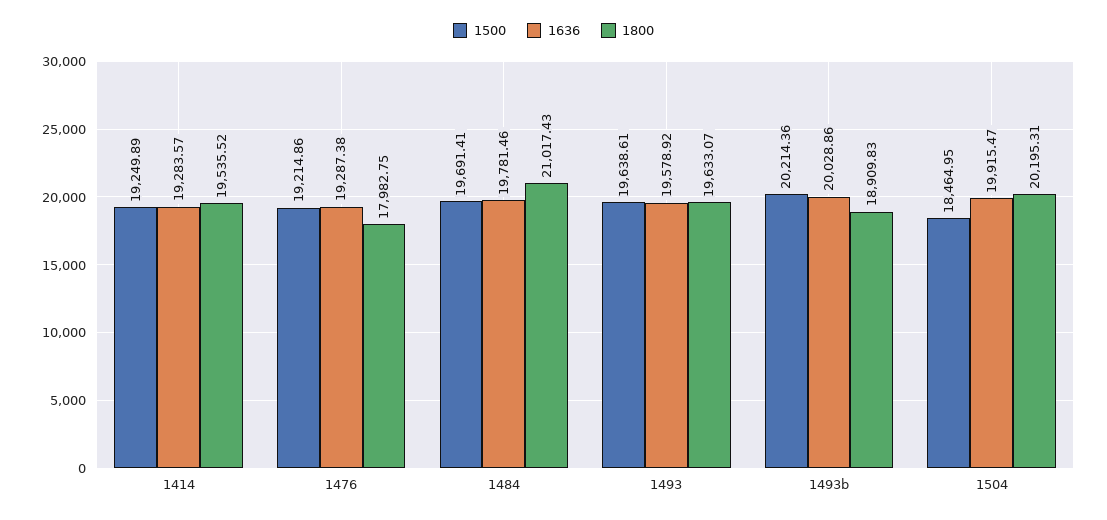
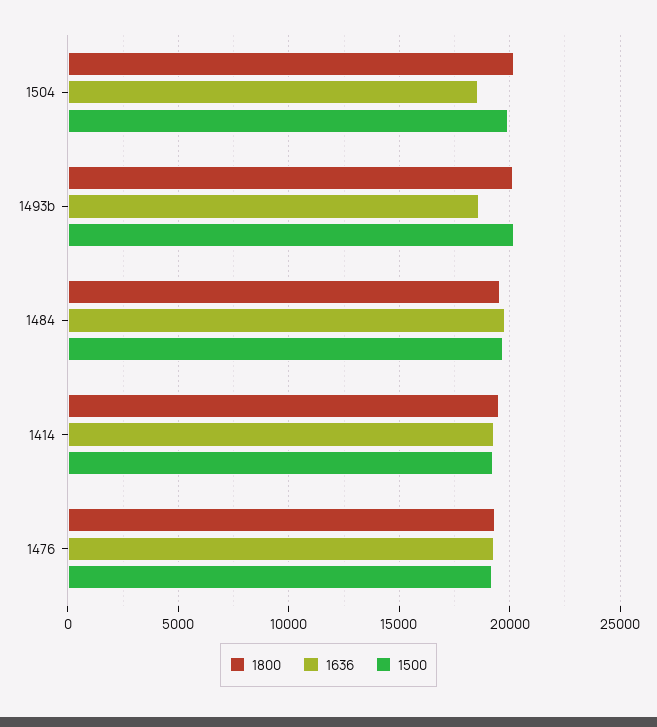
1800, 1476: 17982.75 -> 19500
1800, 1484: 21017.43 -> 19500
1500, 1493: 19638.61 -> none
1636, 1493: 19578.92 -> none
1800, 1493: 19633.07 -> none
1636, 1493b: 20028.86 -> 18500
1800, 1493b: 18909.83 -> 20000
1500, 1504: 18464.95 -> 20000
1636, 1504: 19915.47 -> 18500

